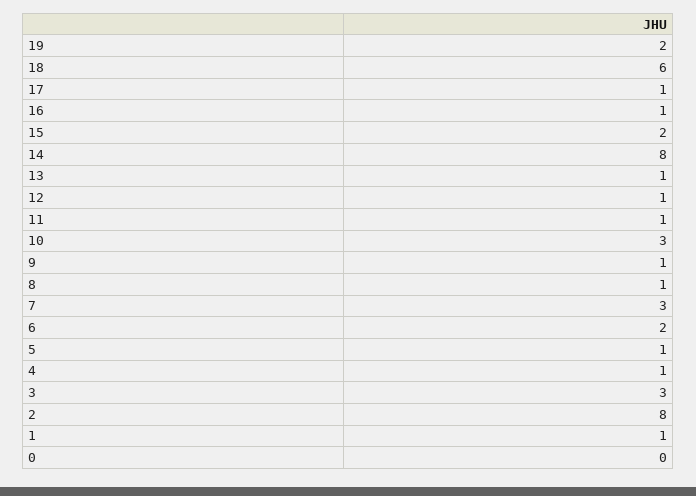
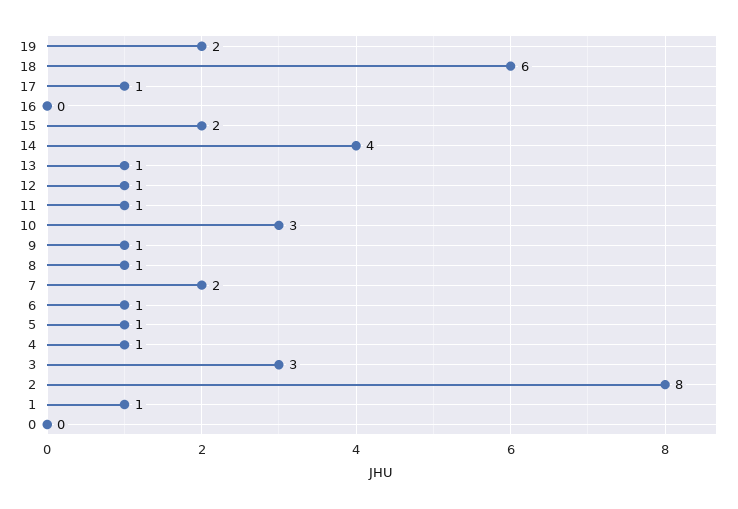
16: 1 -> 0
14: 8 -> 4
7: 3 -> 2
6: 2 -> 1

